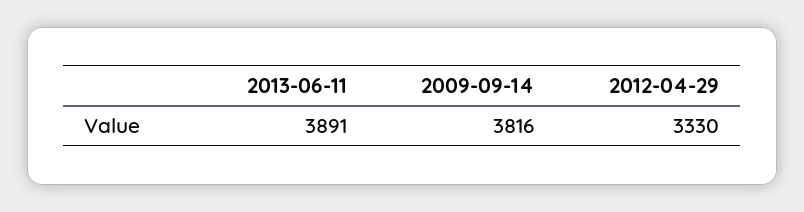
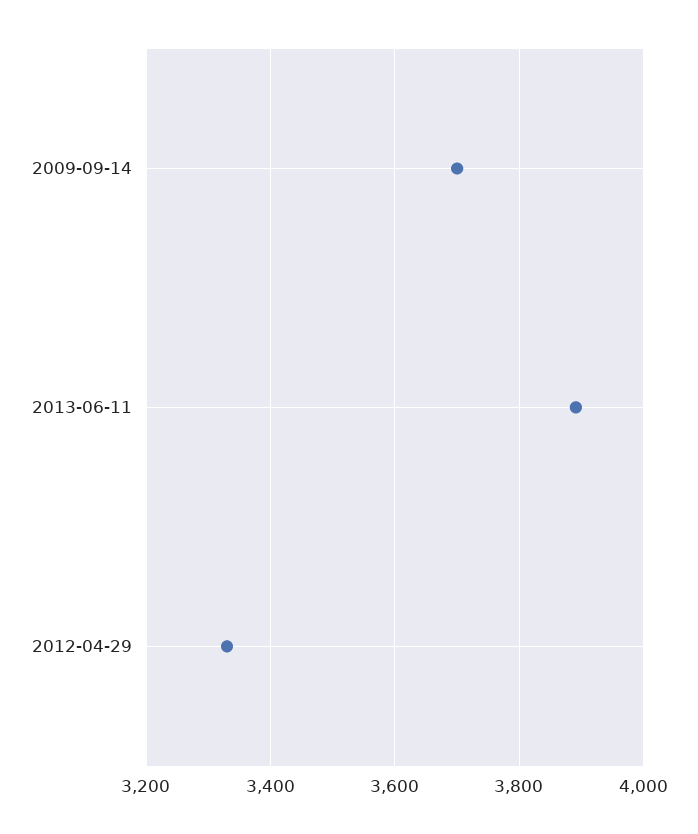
2009-09-14: 3816 -> 3700

